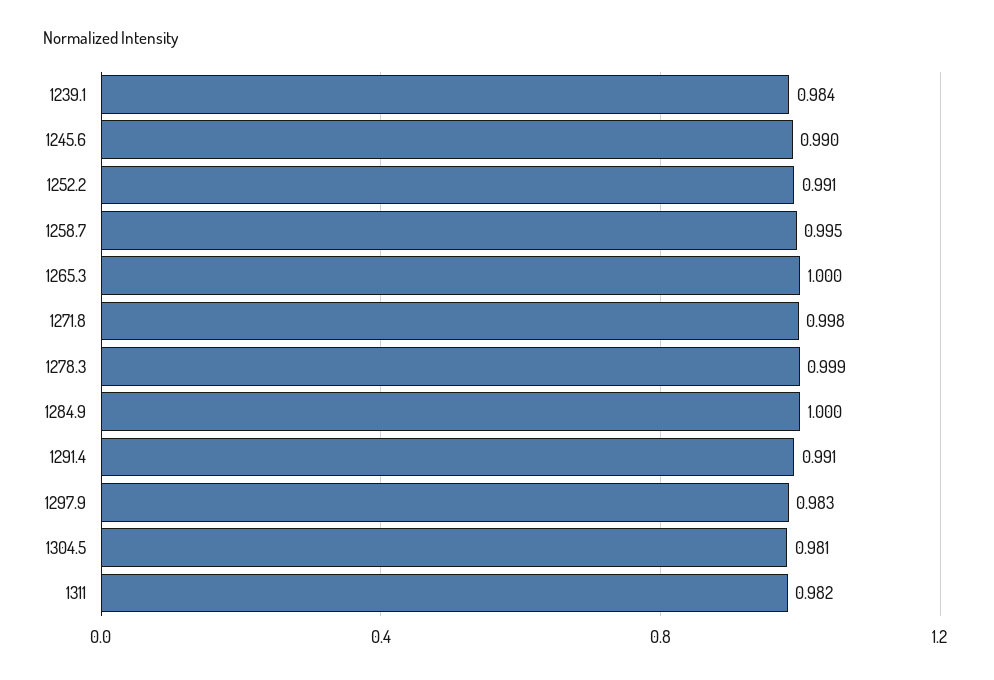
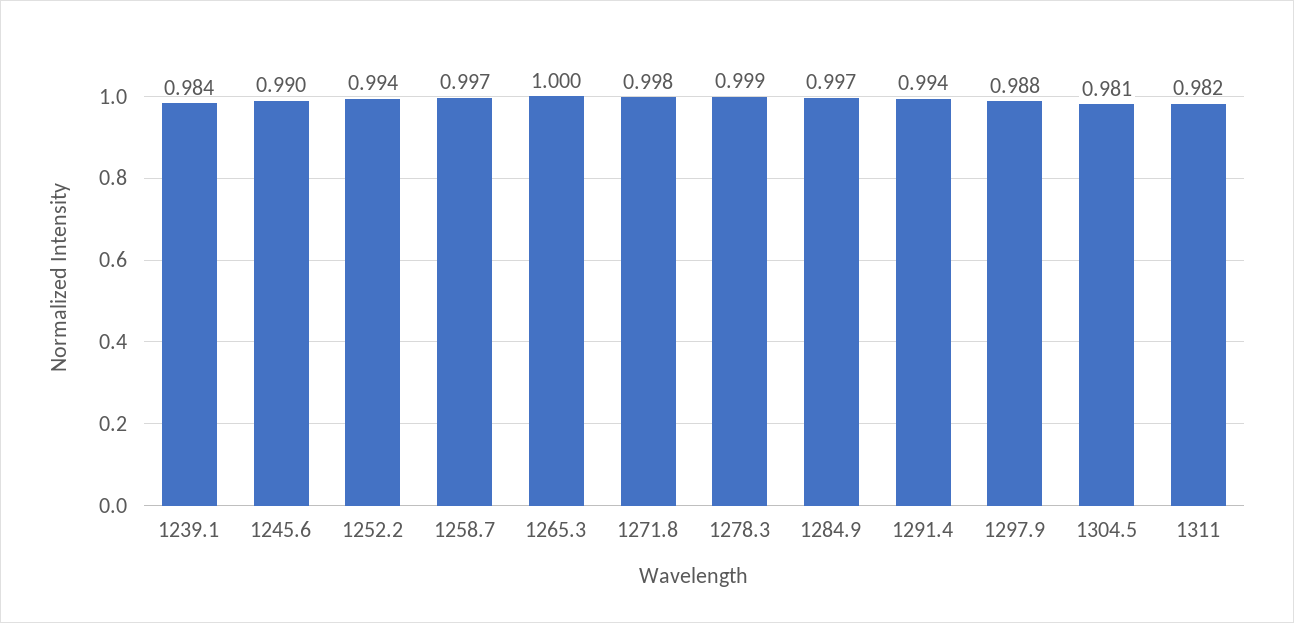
1252.2: 0.991 -> 0.994
1258.7: 0.995 -> 0.997
1284.9: 1 -> 0.997
1291.4: 0.991 -> 0.994
1297.9: 0.983 -> 0.988

